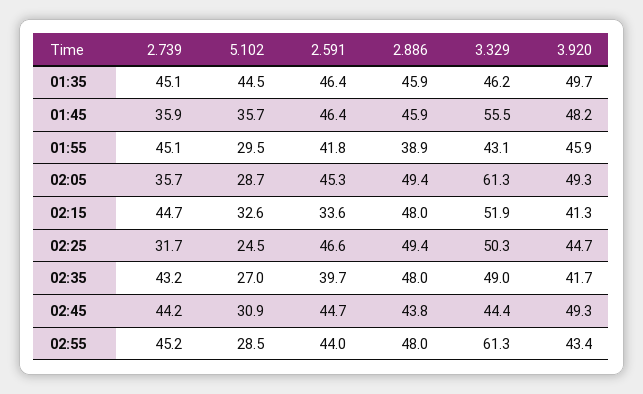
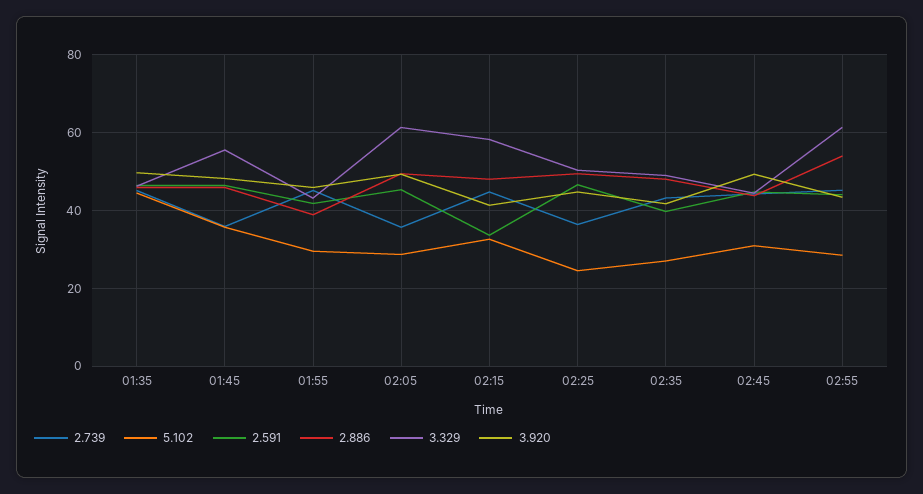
3.329, 02:15: 51.9 -> 58
2.739, 02:25: 31.7 -> 36
2.886, 02:55: 48 -> 54

